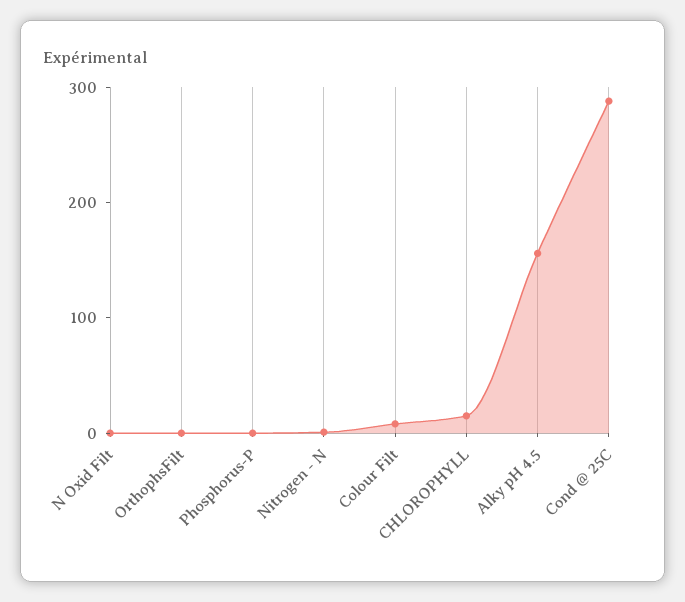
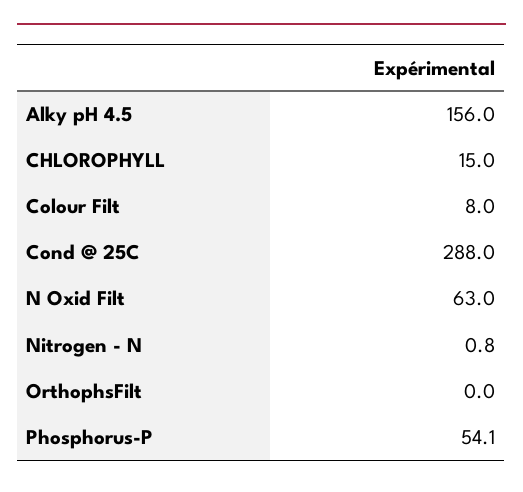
N Oxid Filt: 0 -> 63
Phosphorus-P: 0 -> 54.1

